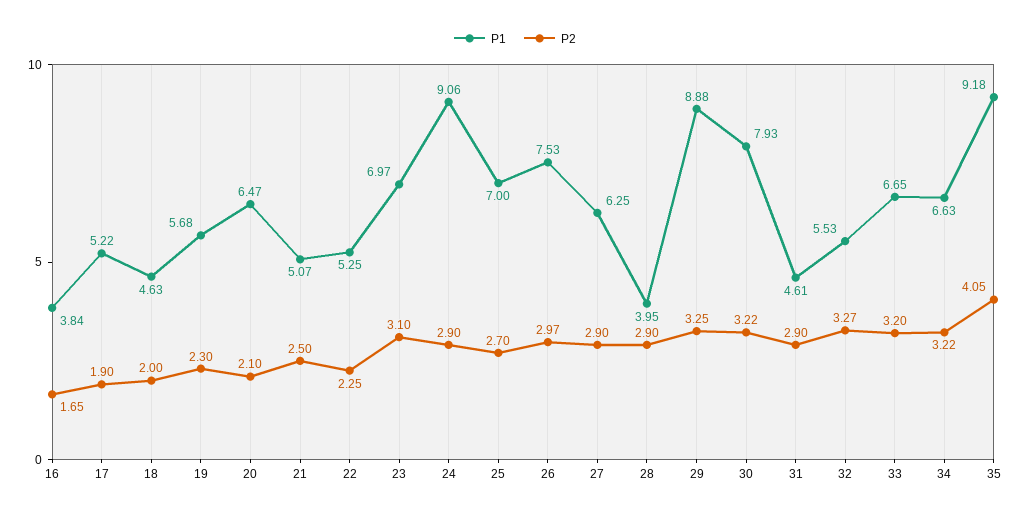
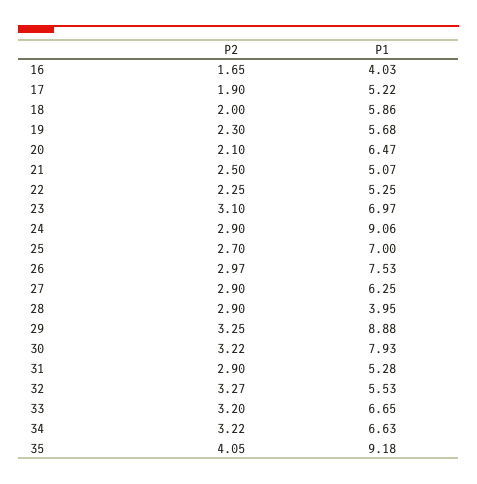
P1, 16: 3.84 -> 4.03
P1, 18: 4.63 -> 5.86
P1, 31: 4.61 -> 5.28

